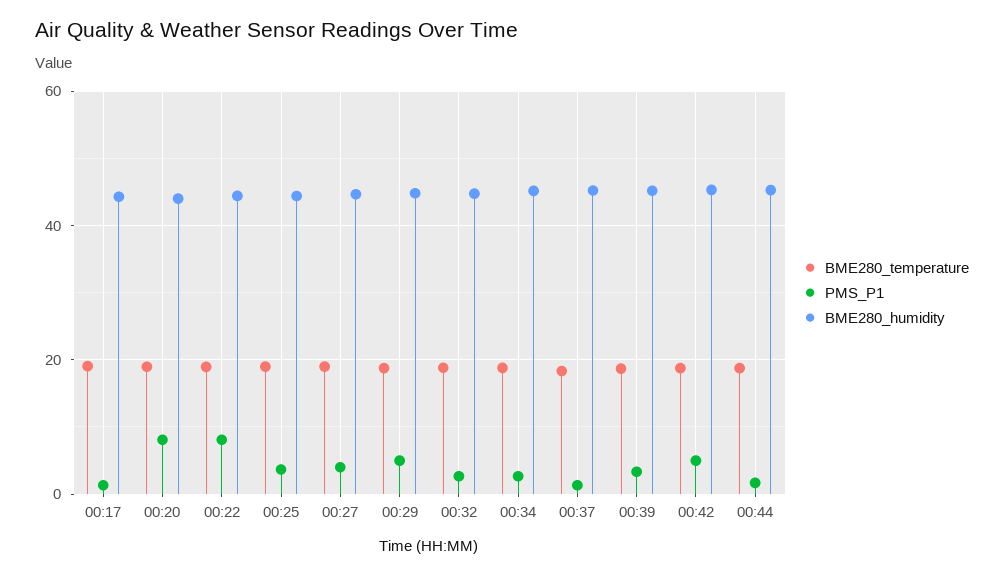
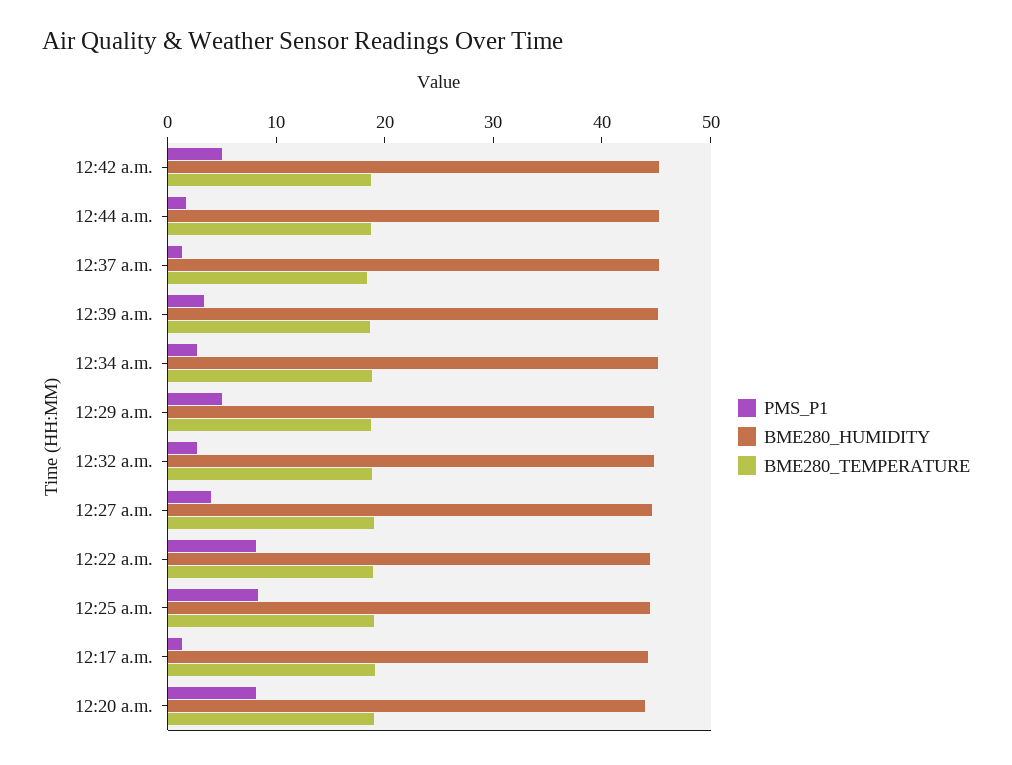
PMS_P1, 00:25: 4 -> 8

